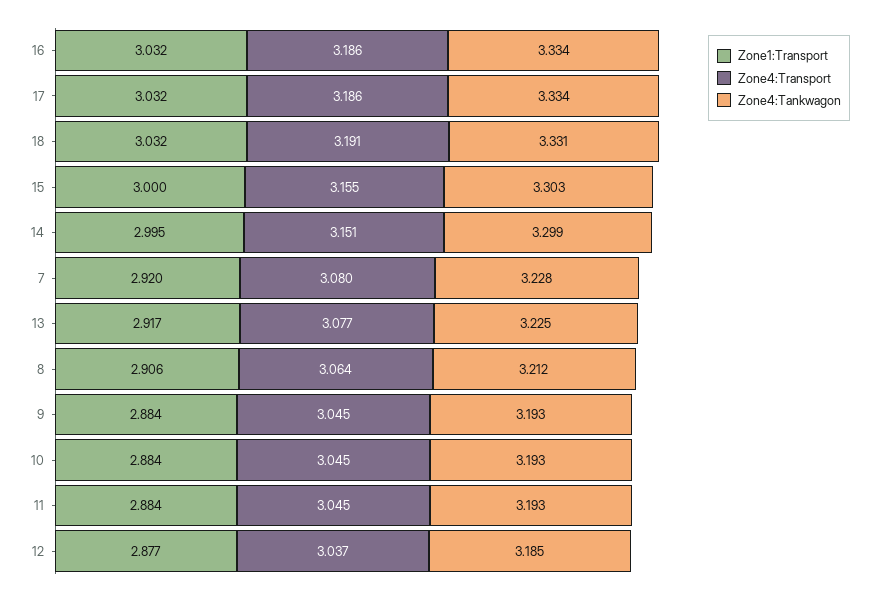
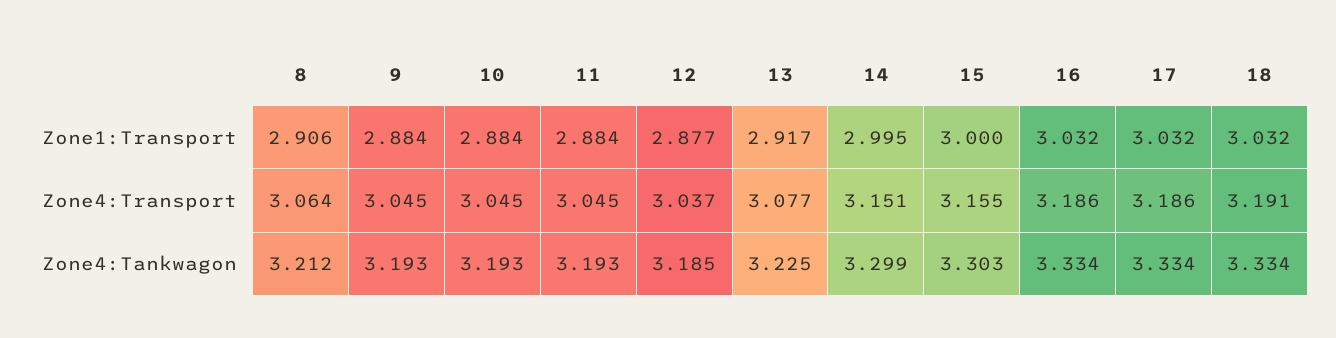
Zone4:Tankwagon, 18: 3.331 -> 3.334
Zone1:Transport, 7: 2.92 -> none
Zone4:Transport, 7: 3.08 -> none
Zone4:Tankwagon, 7: 3.228 -> none

